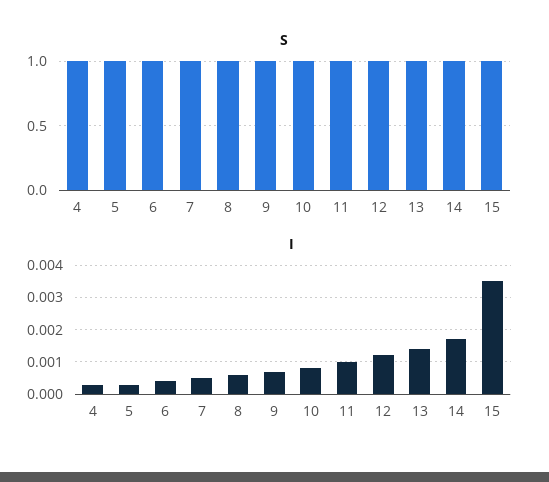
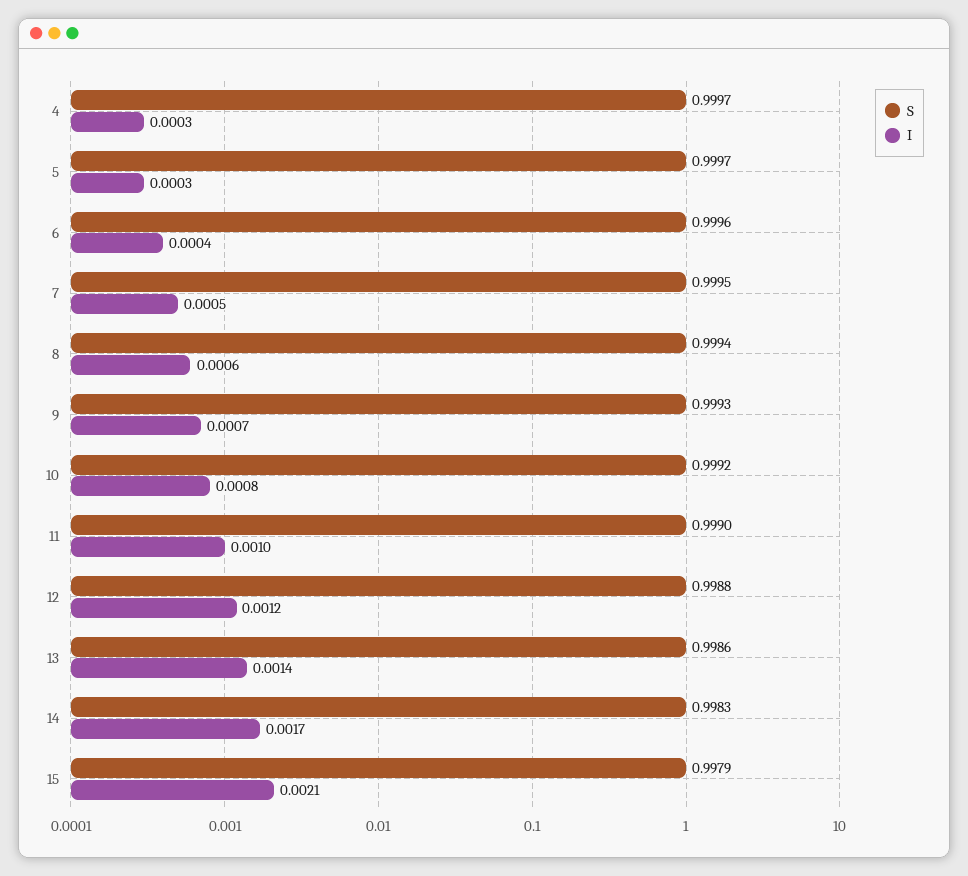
I, 15: 0.0035 -> 0.0021

